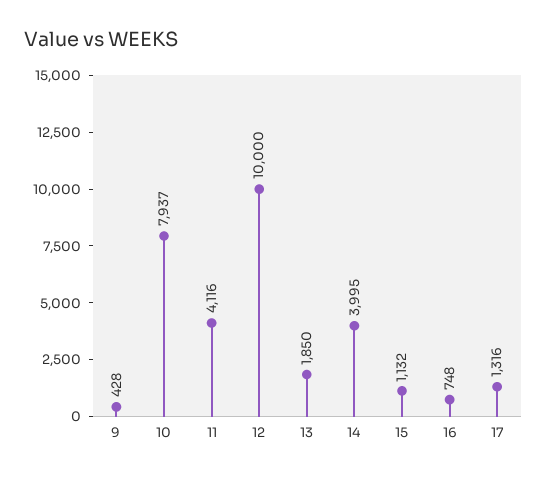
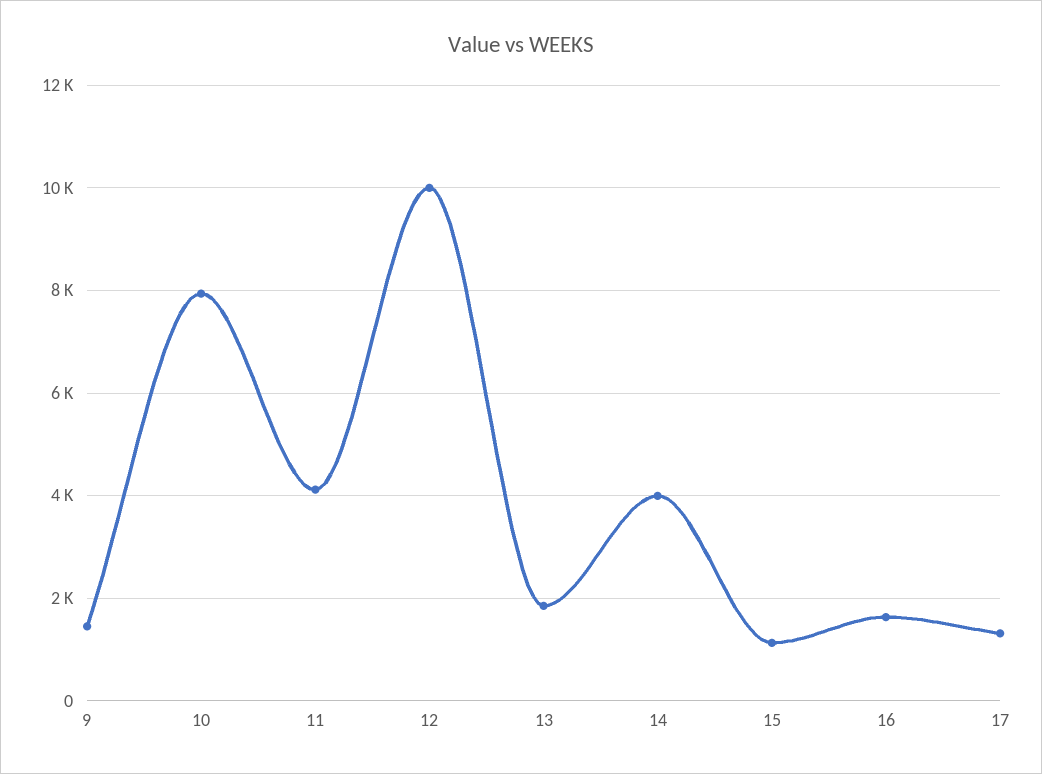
9: 428 -> 1400
16: 748 -> 1600

